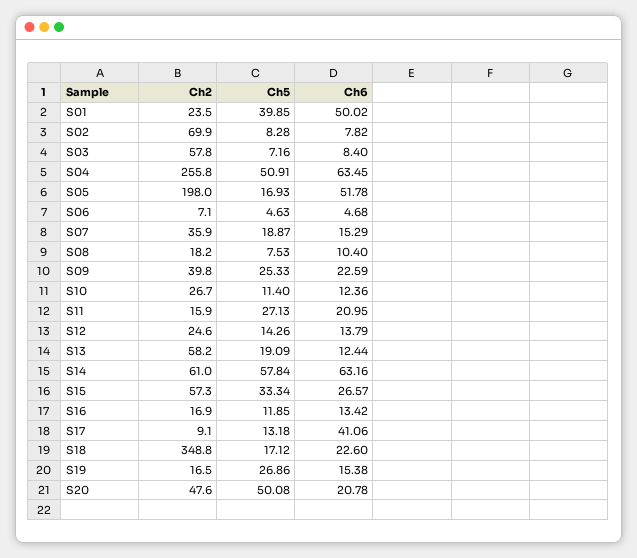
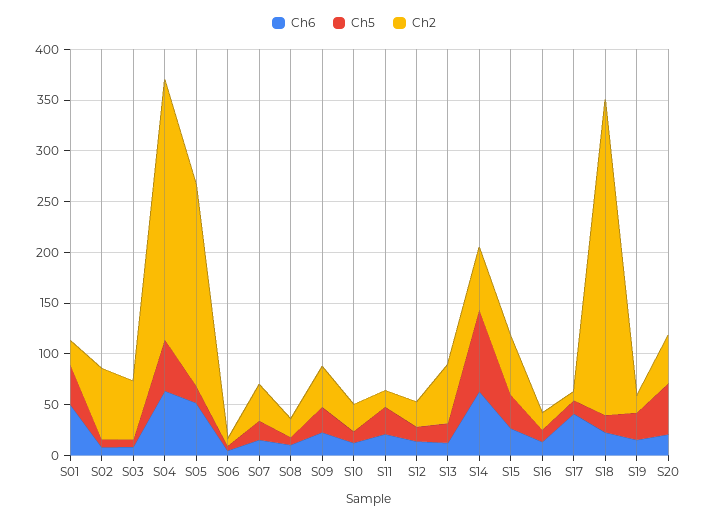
Ch5, S14: 57.84 -> 80
Ch2, S18: 348.8 -> 310

